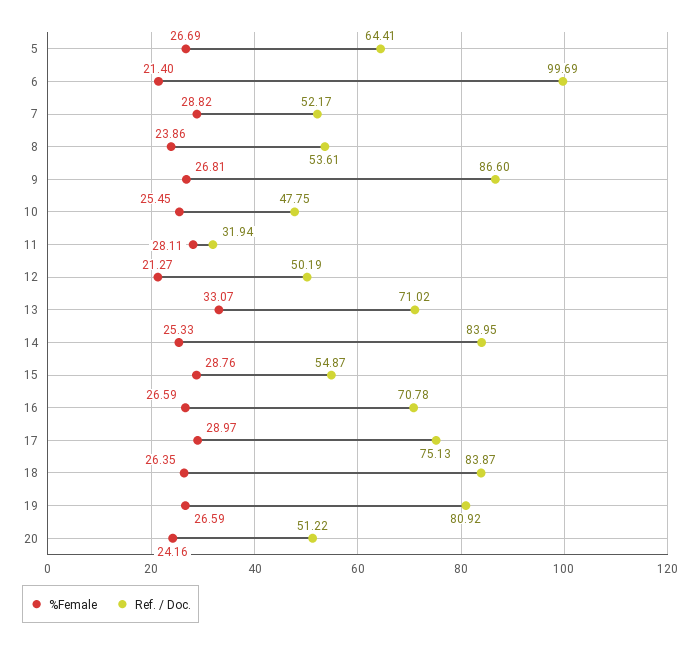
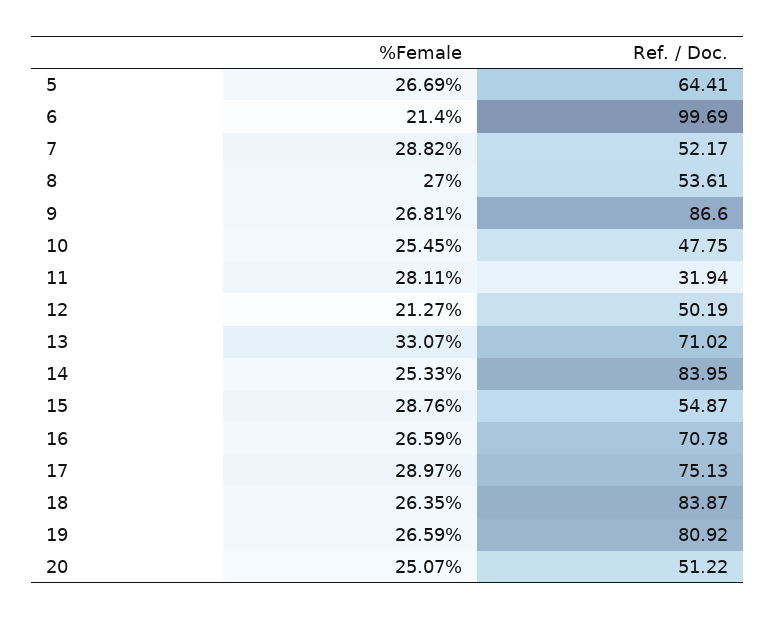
%Female, 8: 23.86 -> 27
%Female, 20: 24.16 -> 25.07

